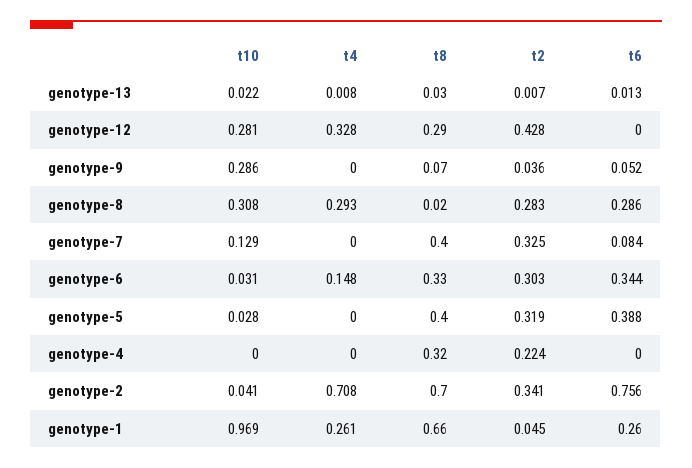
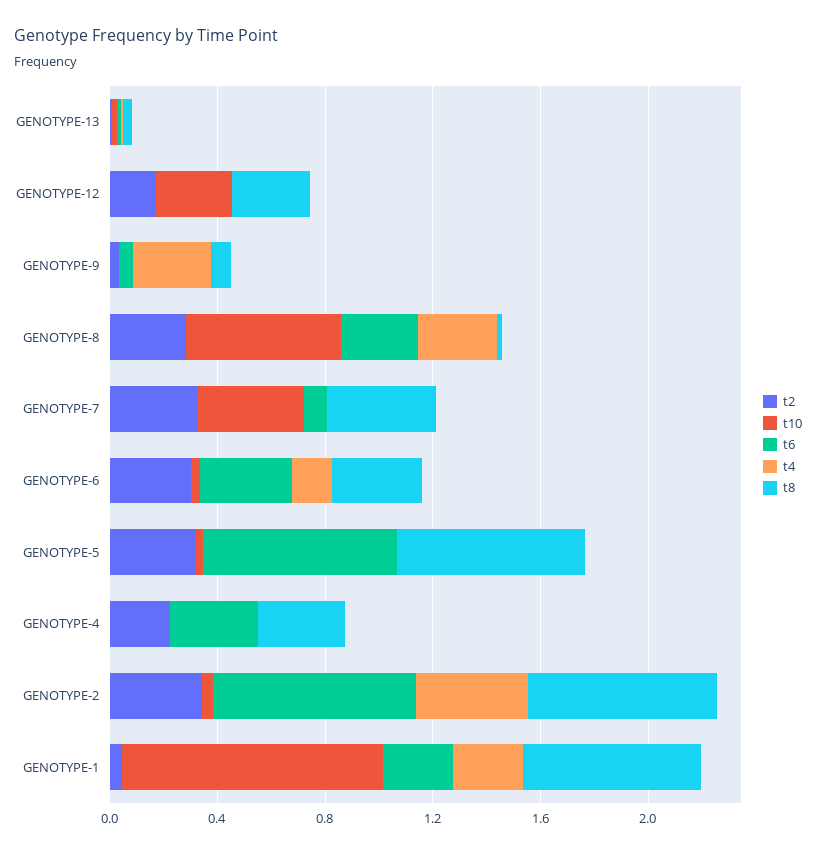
t4, genotype-12: 0.328 -> 0
t2, genotype-12: 0.428 -> 0.2
t10, genotype-9: 0.286 -> 0
t4, genotype-9: 0 -> 0.3
t10, genotype-8: 0.308 -> 0.6
t10, genotype-7: 0.129 -> 0.4
t8, genotype-5: 0.4 -> 0.7
t6, genotype-5: 0.388 -> 0.7
t6, genotype-4: 0 -> 0.3
t4, genotype-2: 0.708 -> 0.4

